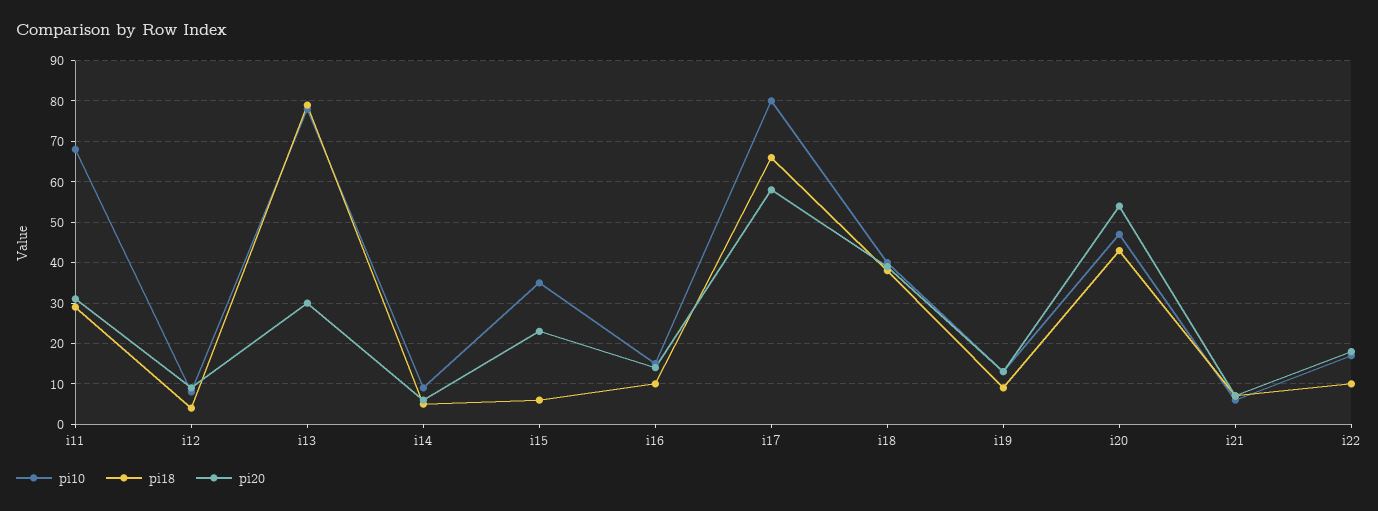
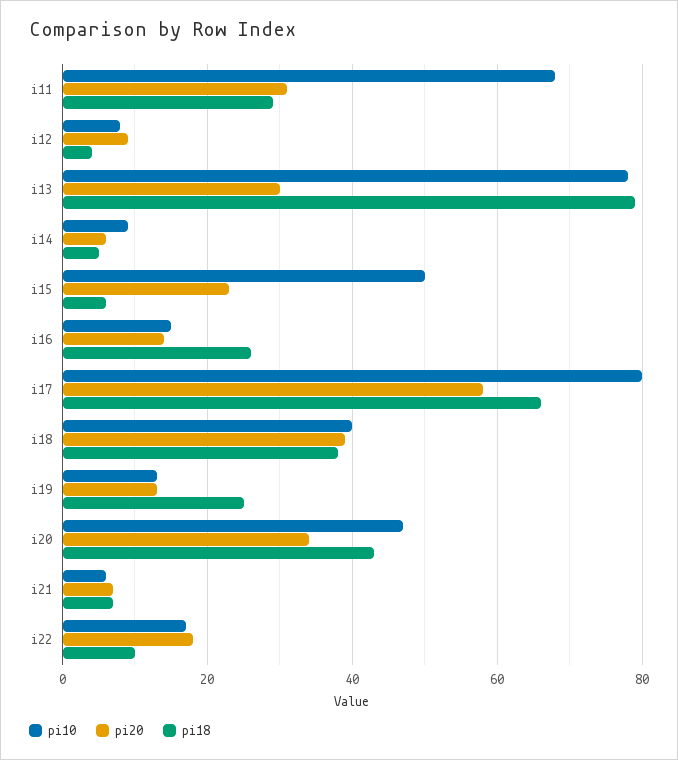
pi10, i15: 35 -> 50
pi18, i16: 10 -> 25
pi18, i19: 10 -> 25
pi20, i20: 55 -> 35

